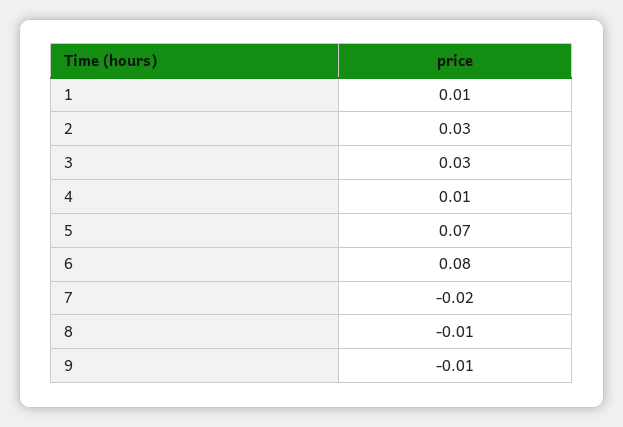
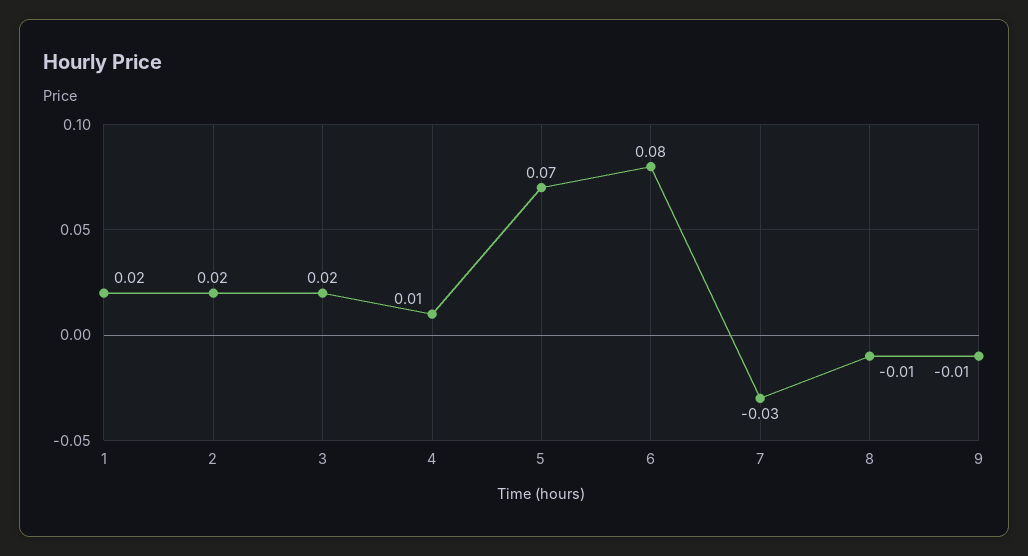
1: 0.01 -> 0.02
2: 0.03 -> 0.02
3: 0.03 -> 0.02
7: -0.02 -> -0.03

